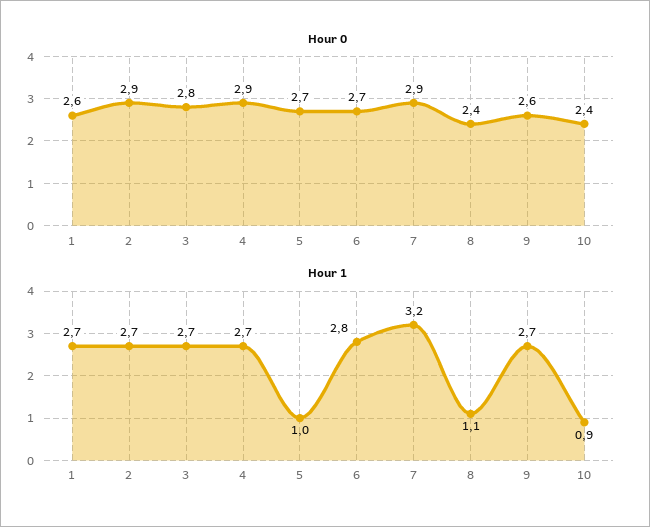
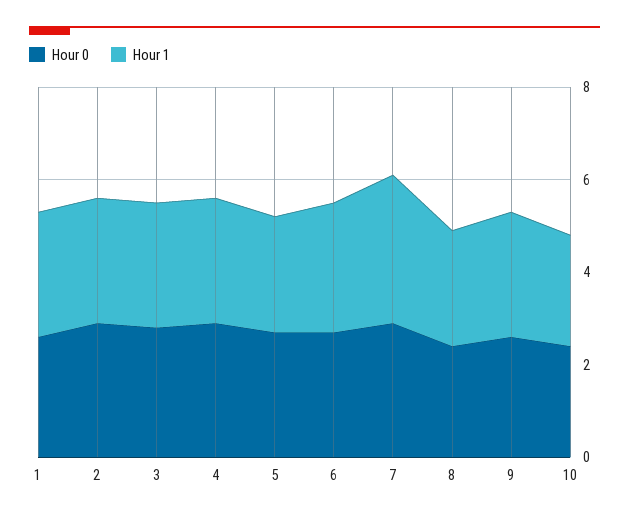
Hour 1, 5: 1 -> 2.5
Hour 1, 8: 1.1 -> 2.5
Hour 1, 10: 0.9 -> 2.5

